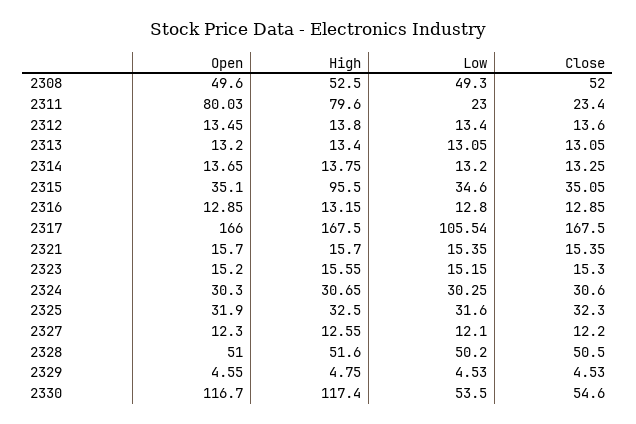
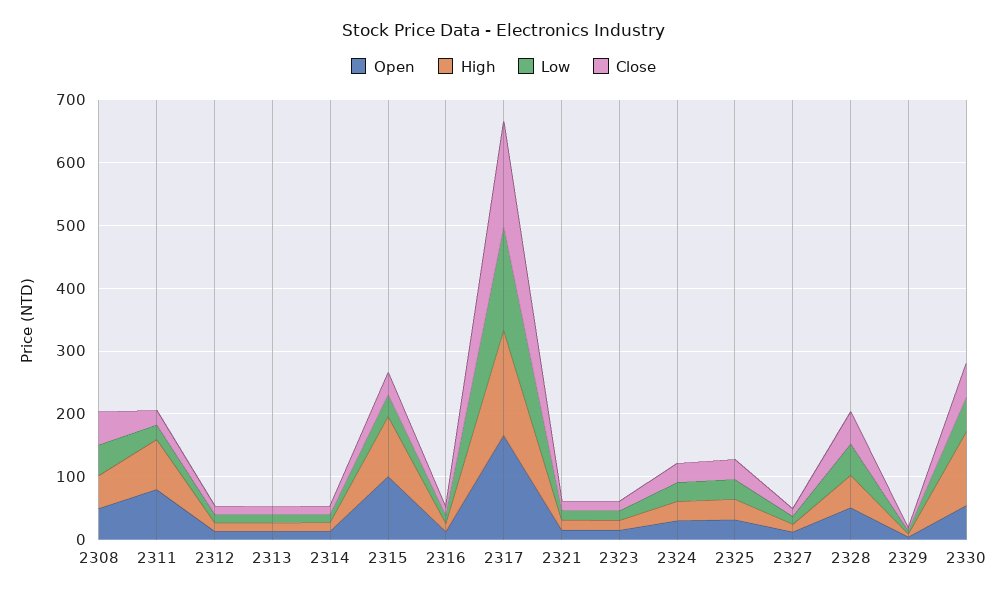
Open, 2315: 35.1 -> 100
Low, 2317: 105.54 -> 160
Open, 2330: 116.7 -> 60

